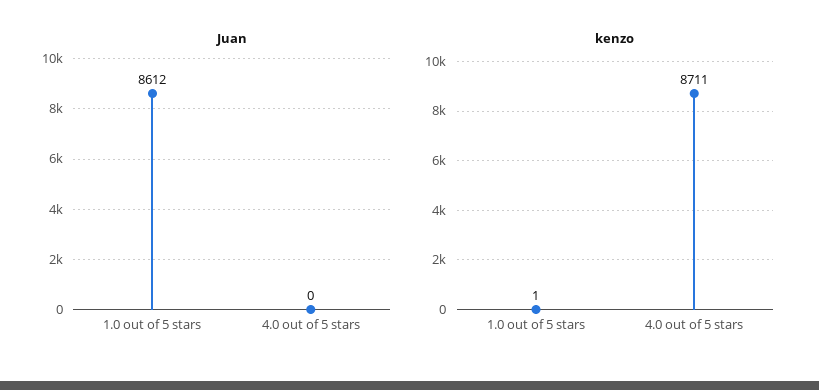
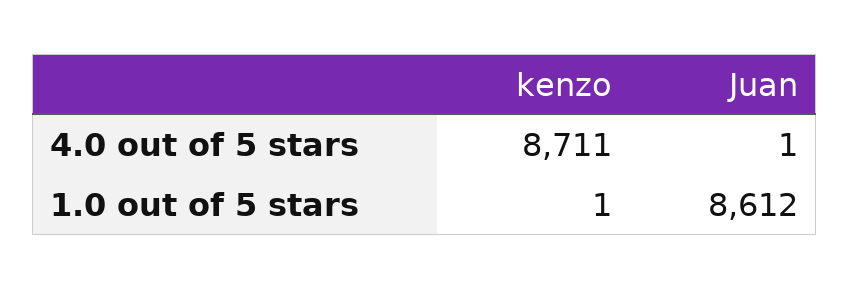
Juan, 4.0 out of 5 stars: 0 -> 1

